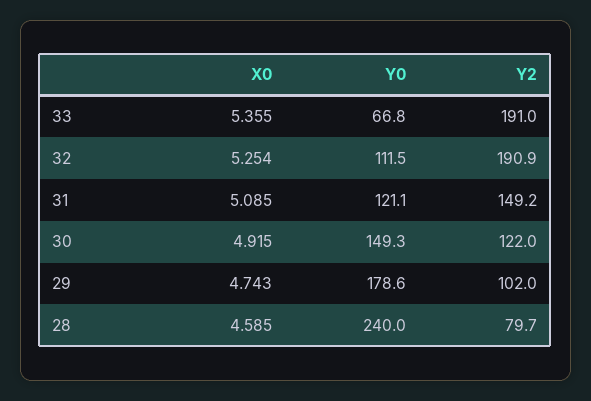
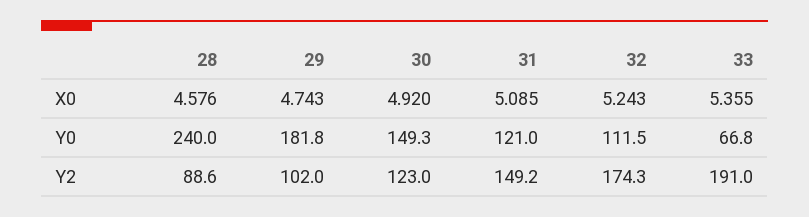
X0, 32: 5.254 -> 5.243
Y2, 32: 190.9 -> 174.3
Y0, 31: 121.1 -> 121
X0, 30: 4.915 -> 4.92
Y2, 30: 122 -> 123
Y0, 29: 178.6 -> 181.8
X0, 28: 4.585 -> 4.576
Y2, 28: 79.7 -> 88.6

